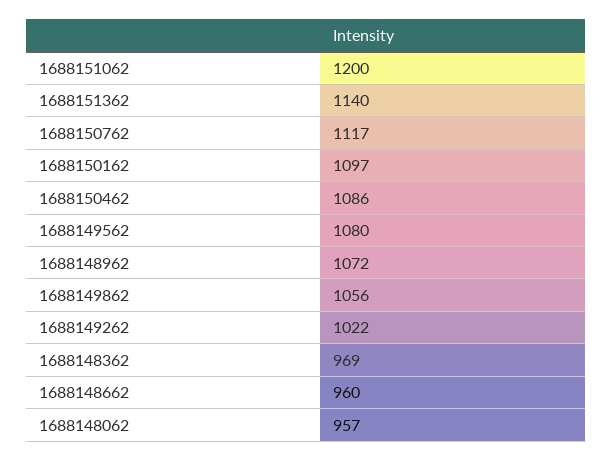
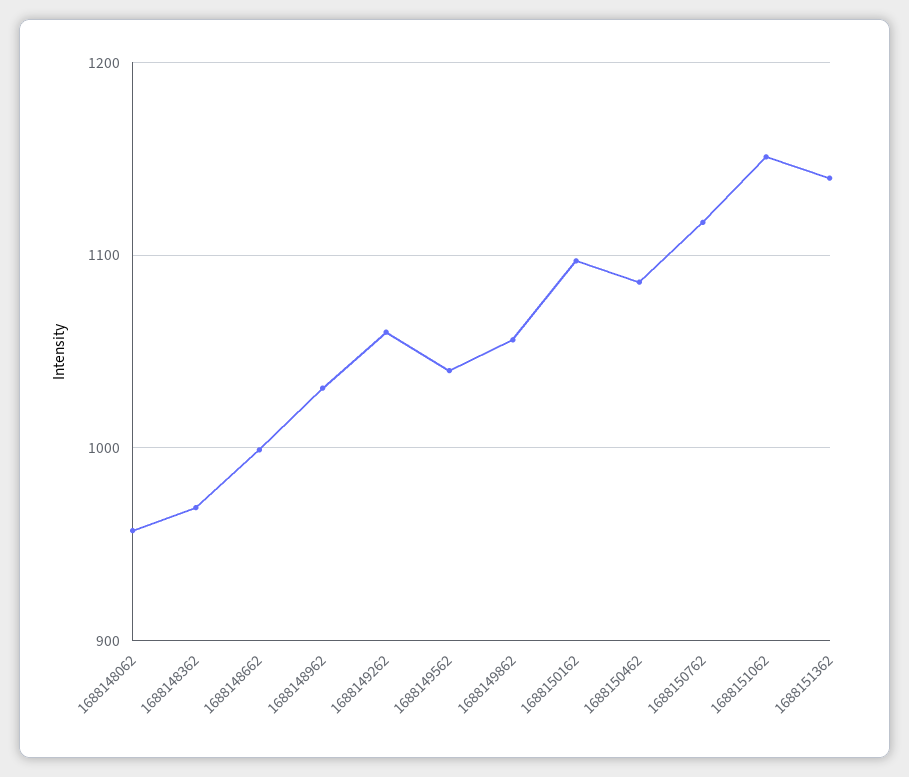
1688151062: 1200 -> 1150
1688149562: 1080 -> 1040
1688148962: 1072 -> 1030
1688149262: 1022 -> 1060
1688148662: 960 -> 1000

